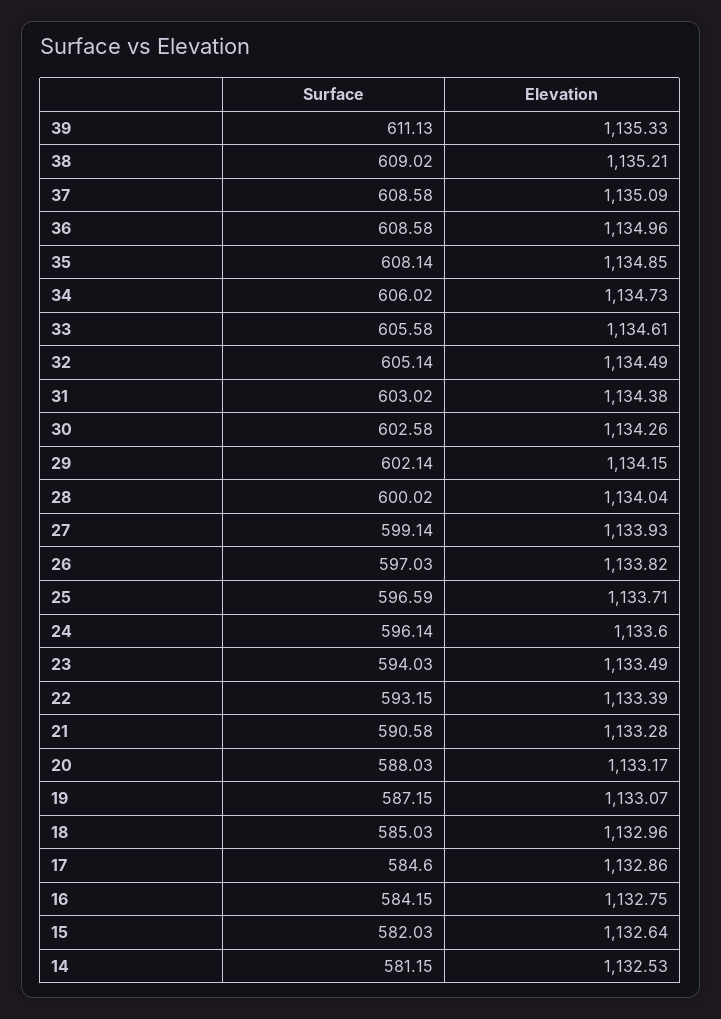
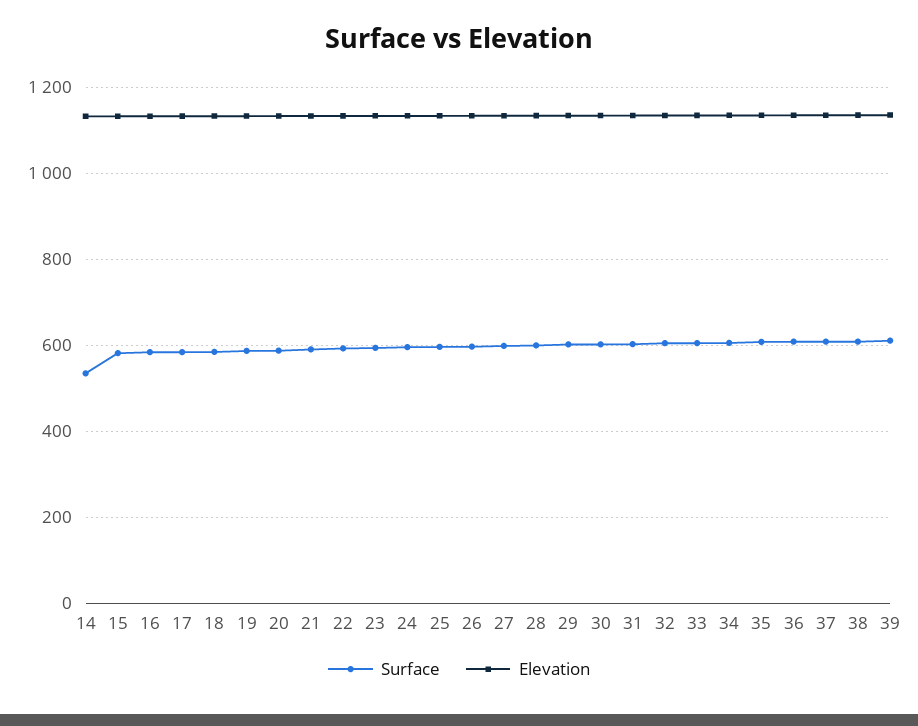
Surface, 14: 581.15 -> 540

